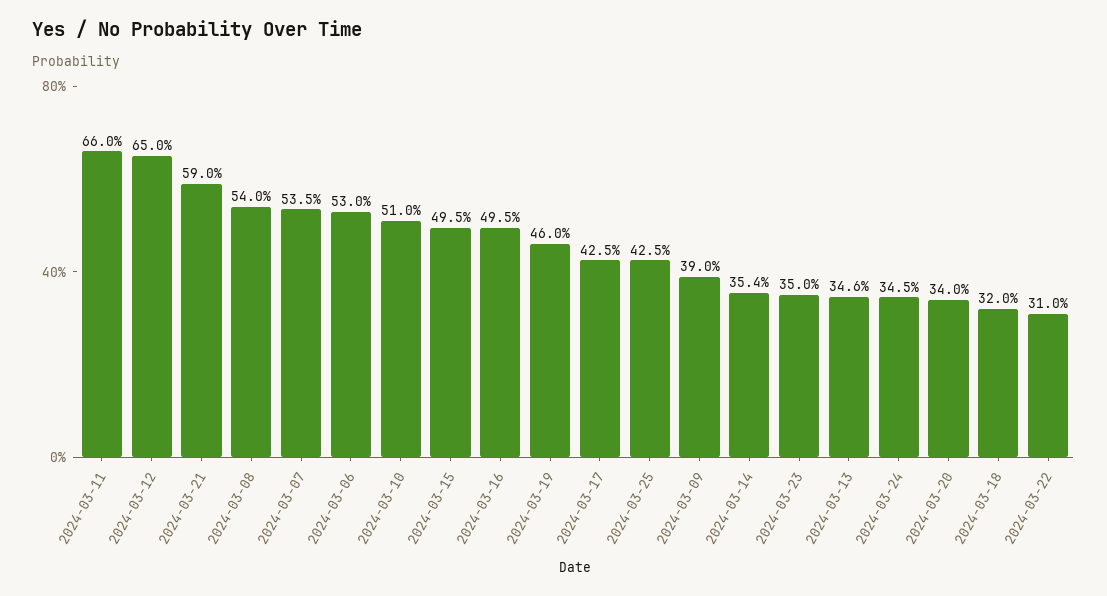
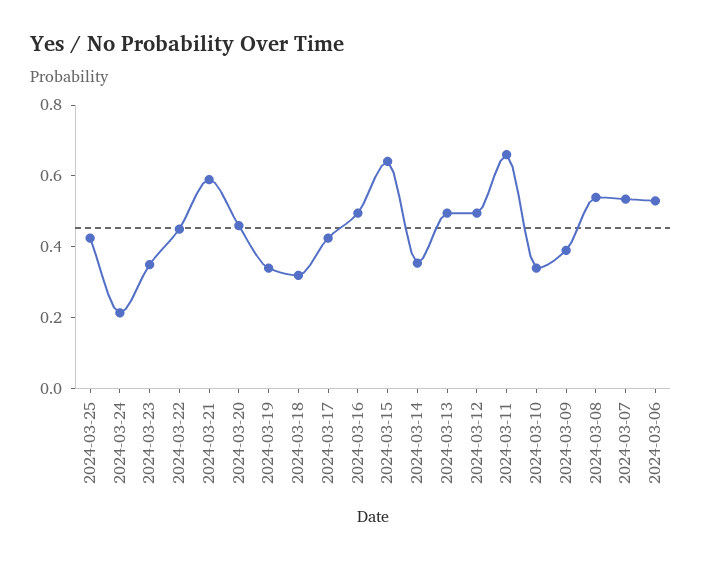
2024-03-12: 0.65 -> 0.5
2024-03-10: 0.51 -> 0.35
2024-03-15: 0.495 -> 0.65
2024-03-19: 0.46 -> 0.35
2024-03-13: 0.346 -> 0.5
2024-03-24: 0.345 -> 0.2
2024-03-20: 0.34 -> 0.45
2024-03-22: 0.31 -> 0.45

